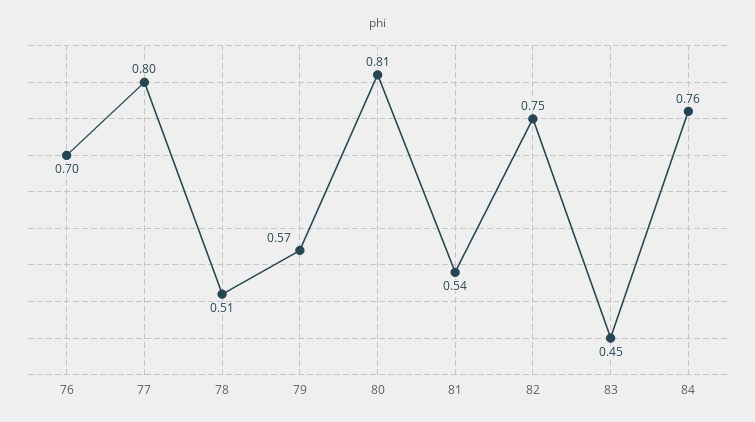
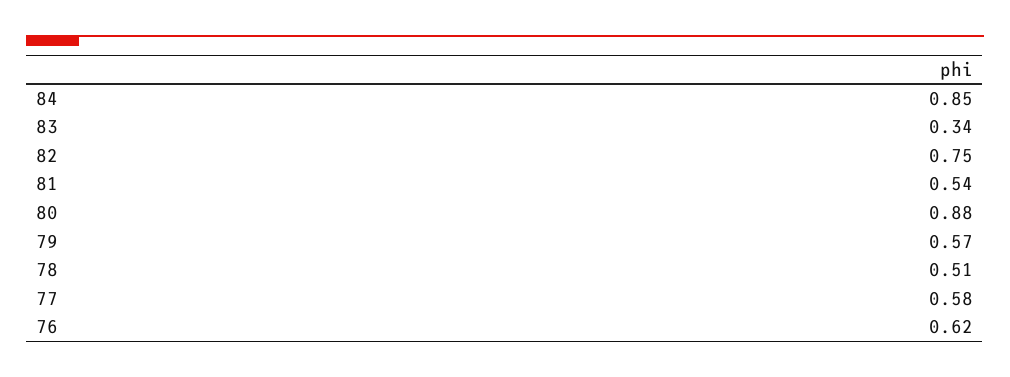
76: 0.7 -> 0.62
77: 0.8 -> 0.58
80: 0.81 -> 0.88
83: 0.45 -> 0.34
84: 0.76 -> 0.85

